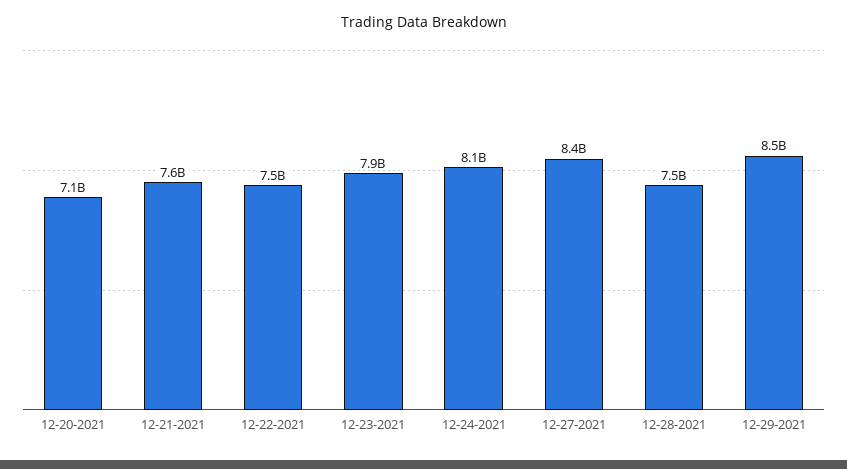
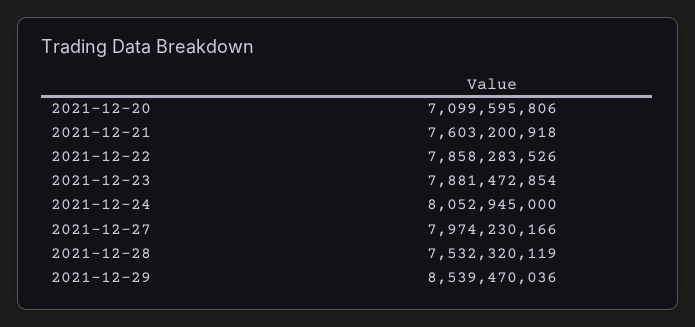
12-22-2021: 7500000000 -> 7858283526
12-27-2021: 8400000000 -> 7974230166

